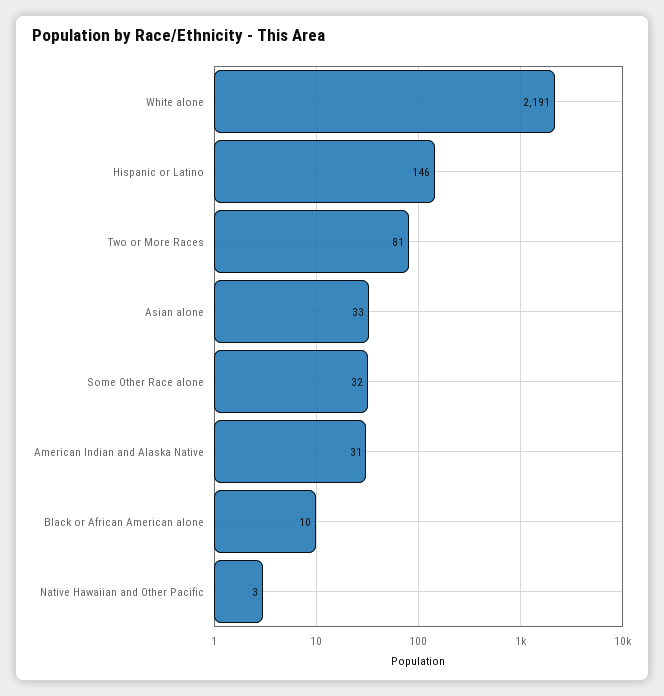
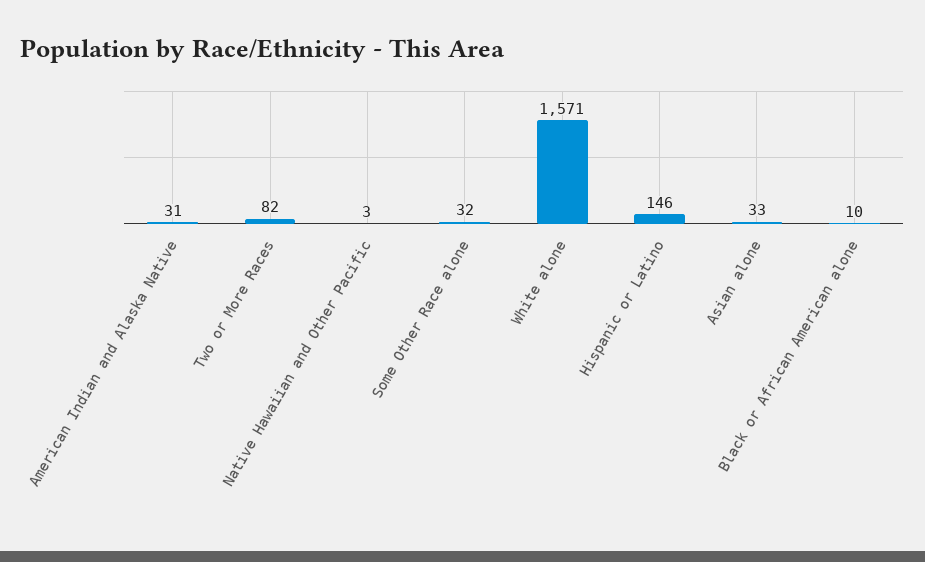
White alone: 2191 -> 1571
Two or More Races: 81 -> 82

